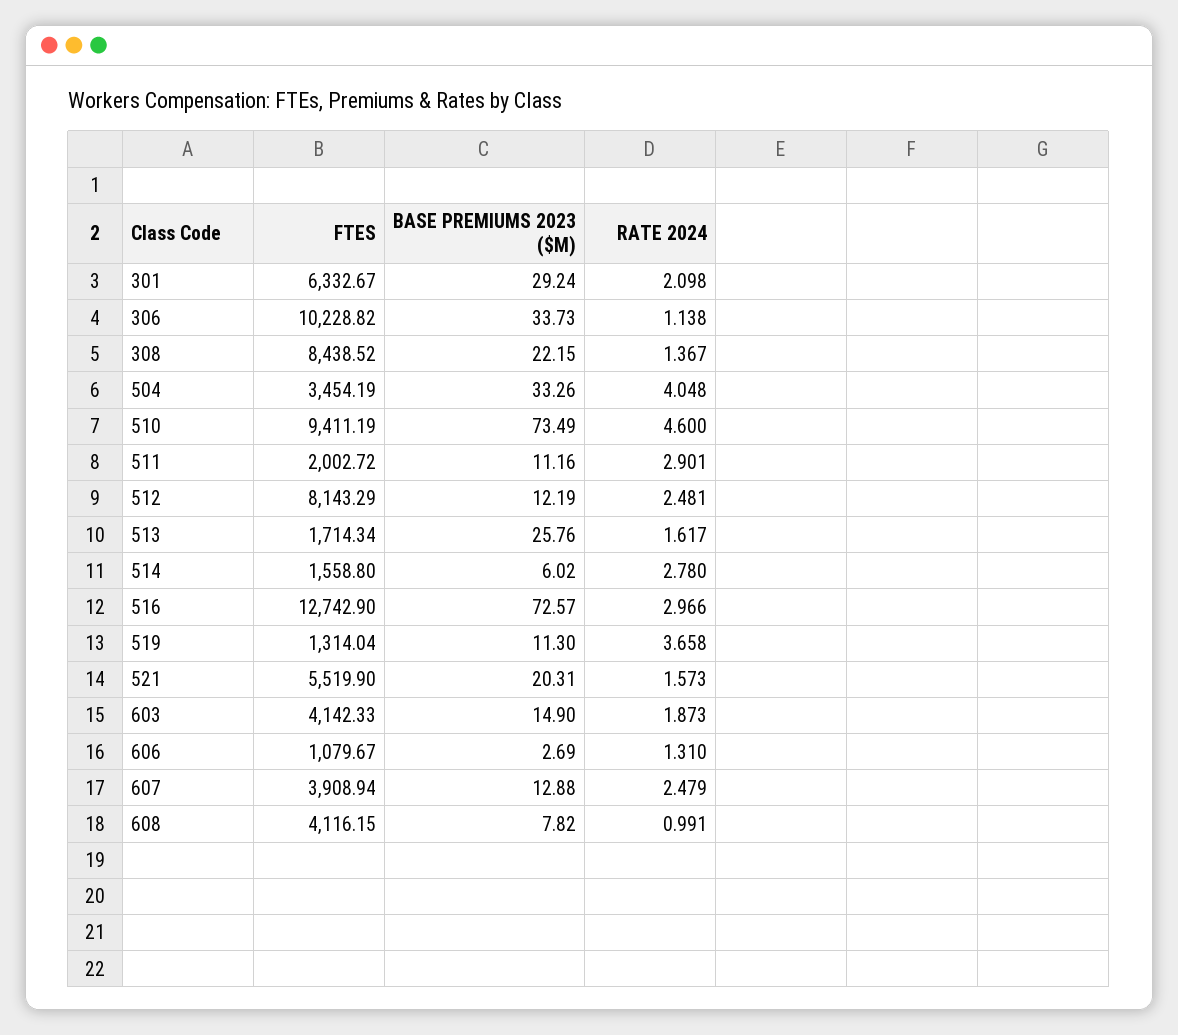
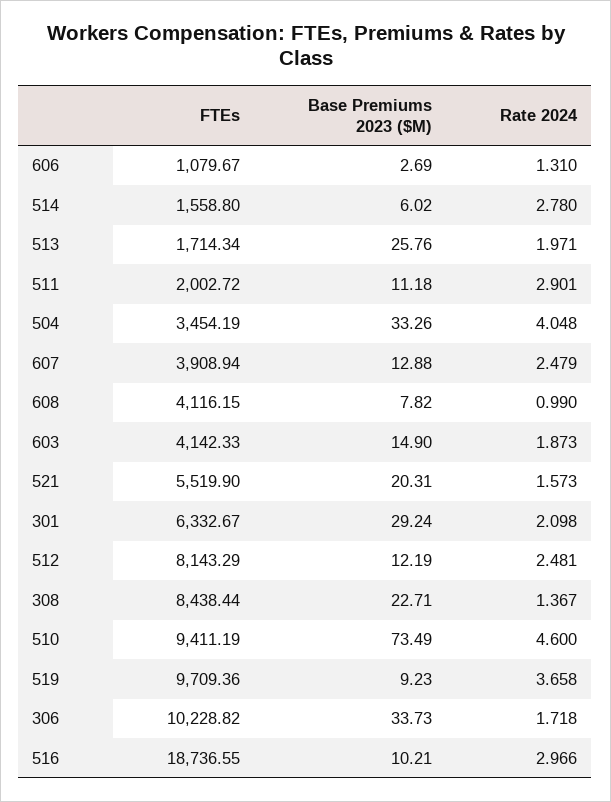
RATE 2024, 306: 1.138 -> 1.718
FTES, 308: 8438.52 -> 8438.44
BASE PREMIUMS 2023 ($M), 308: 22.15 -> 22.71
BASE PREMIUMS 2023 ($M), 511: 11.16 -> 11.18
RATE 2024, 513: 1.617 -> 1.971
FTES, 516: 12742.9 -> 18736.55
BASE PREMIUMS 2023 ($M), 516: 72.57 -> 10.21
FTES, 519: 1314.04 -> 9709.36
BASE PREMIUMS 2023 ($M), 519: 11.3 -> 9.23
RATE 2024, 608: 0.991 -> 0.99

